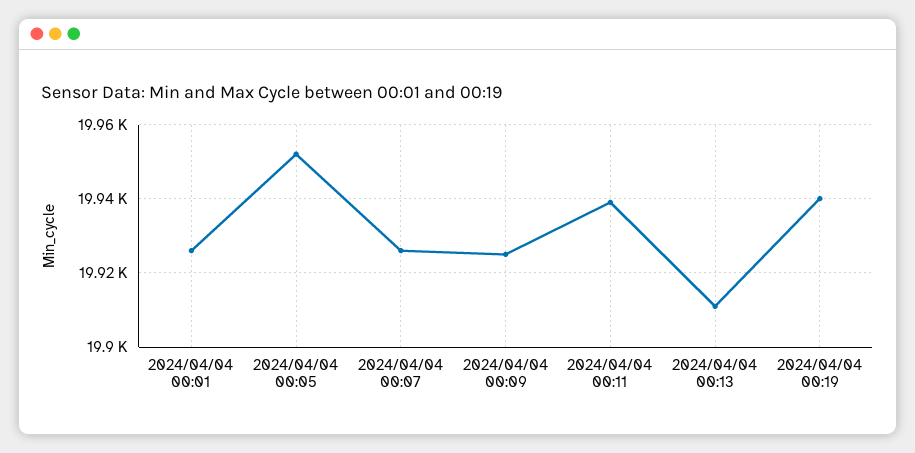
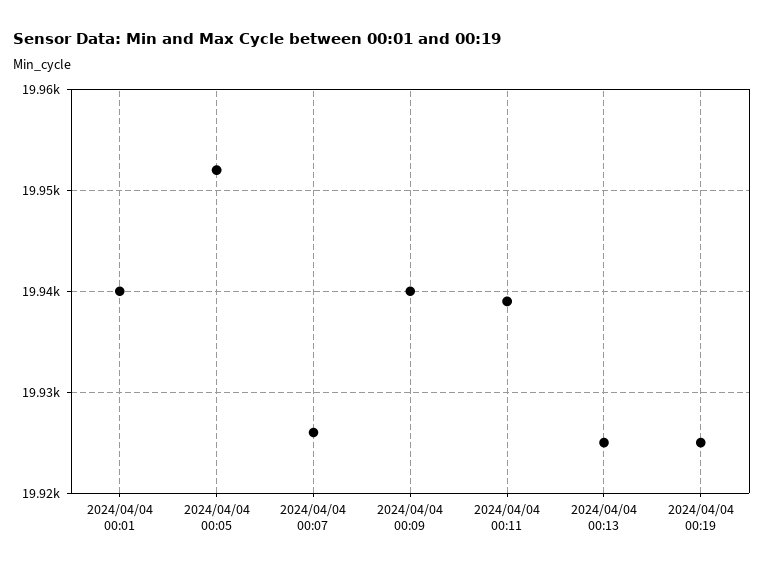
2024/04/04 00:01: 19925 -> 19940
2024/04/04 00:09: 19925 -> 19940
2024/04/04 00:13: 19910 -> 19925
2024/04/04 00:19: 19940 -> 19925

